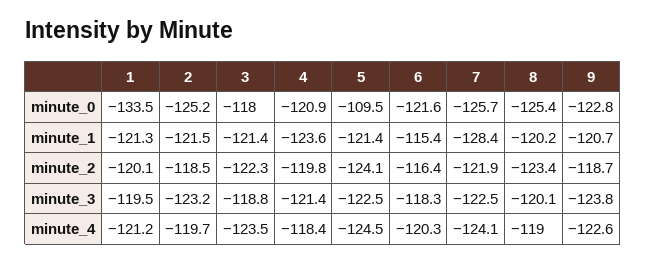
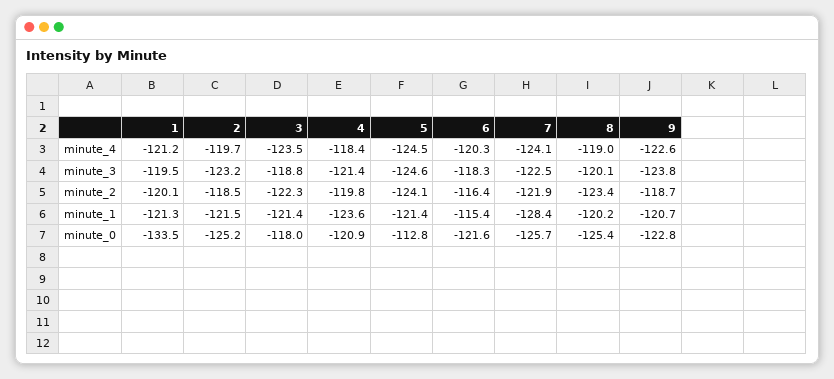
5, minute_0: -109.5 -> -112.8
5, minute_3: -122.5 -> -124.6

